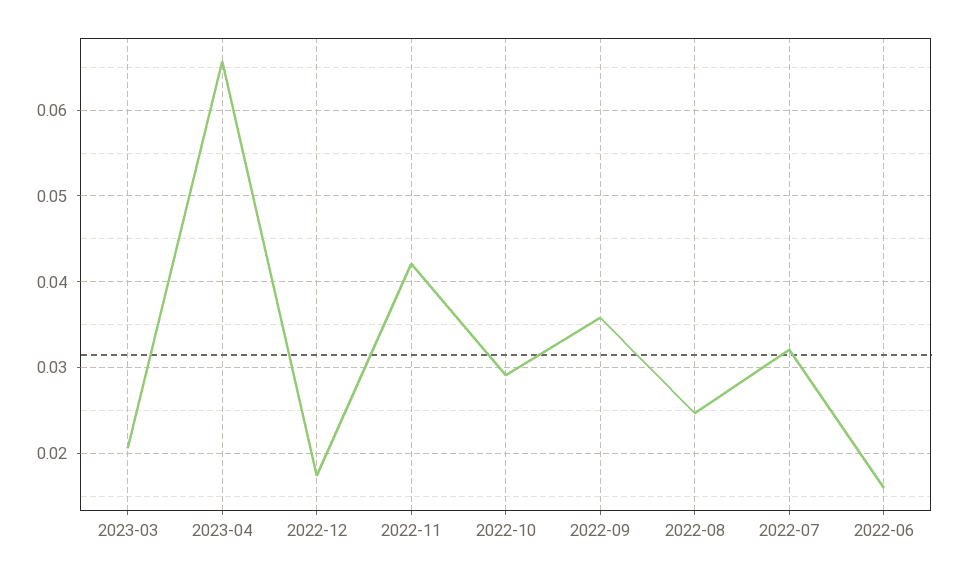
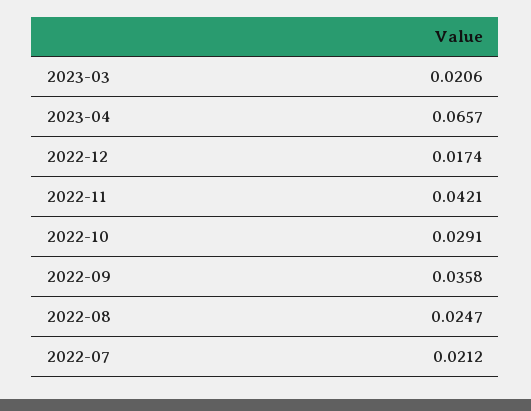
2022-07: 0.032 -> 0.0212
2022-06: 0.016 -> none

